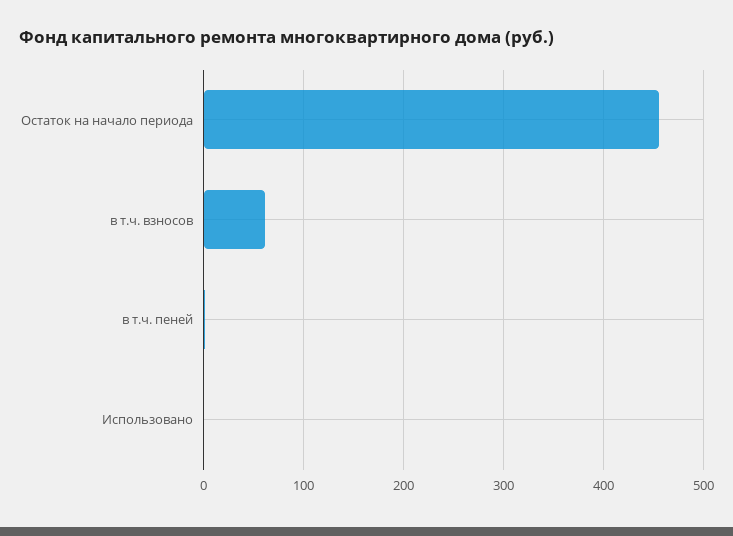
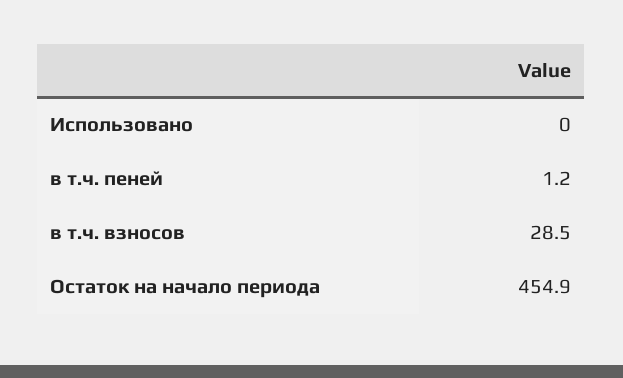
в т.ч. взносов: 60 -> 28.5

